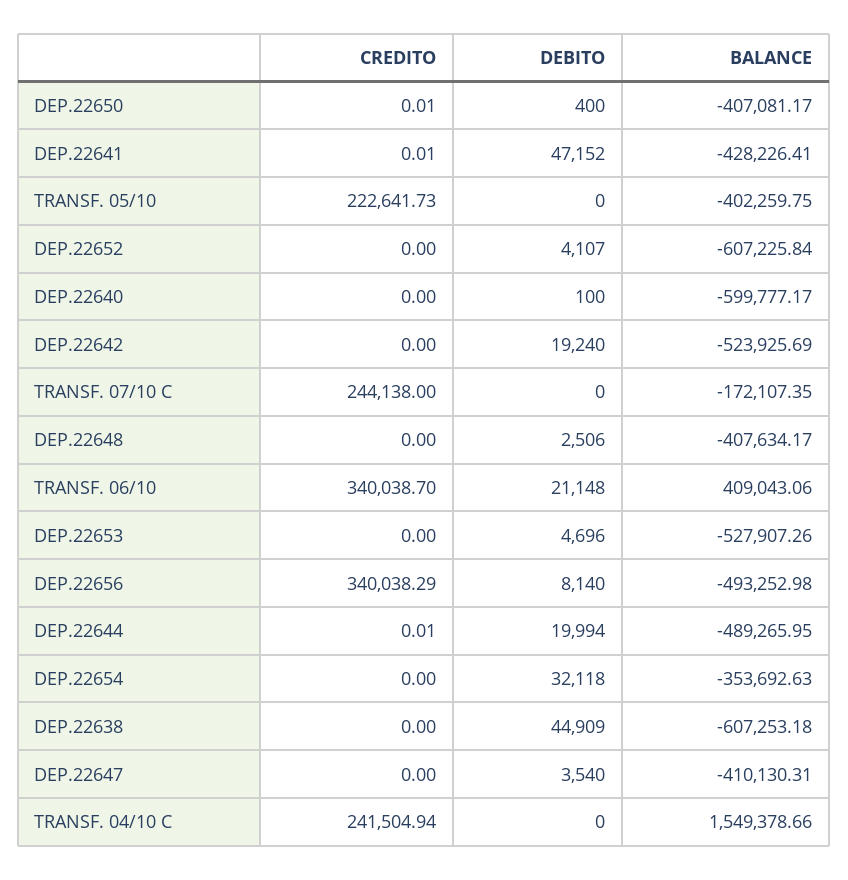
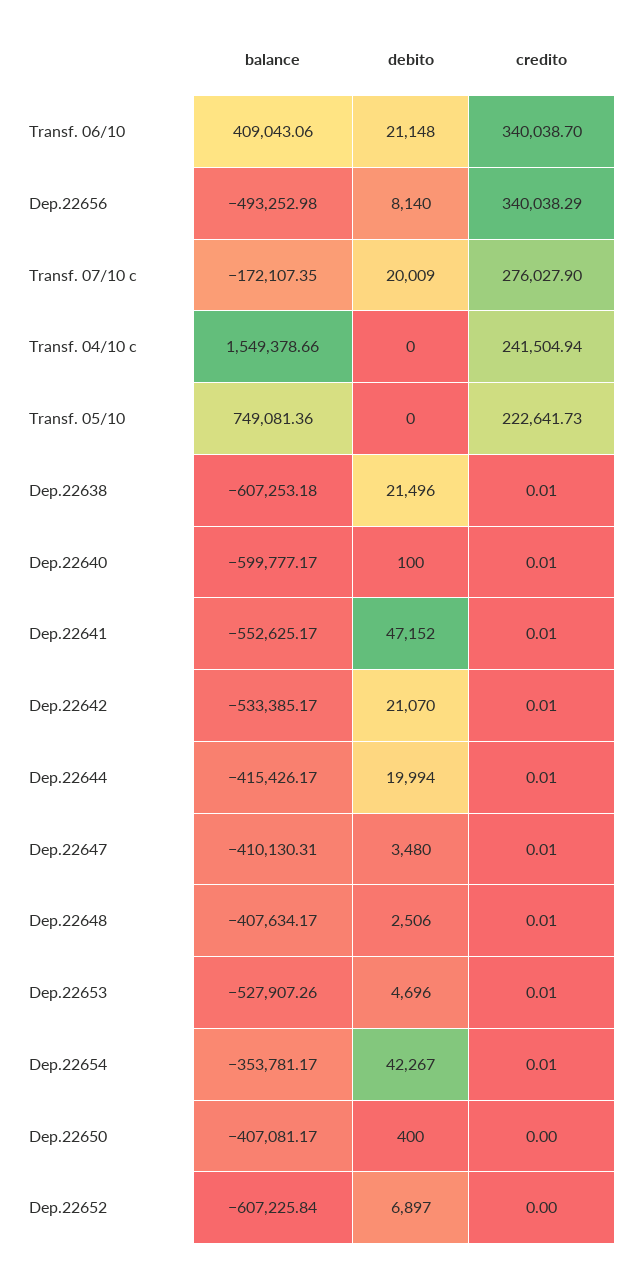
CREDITO, DEP.22650: 0.01 -> 0
BALANCE, DEP.22641: -428226.41 -> -552625.17
BALANCE, TRANSF. 05/10: -402259.75 -> 749081.36
DEBITO, DEP.22652: 4107 -> 6897
CREDITO, DEP.22640: 0 -> 0.01
CREDITO, DEP.22642: 0 -> 0.01
DEBITO, DEP.22642: 19240 -> 21070
BALANCE, DEP.22642: -523925.69 -> -533385.17
CREDITO, TRANSF. 07/10 C: 244138 -> 276027.9
DEBITO, TRANSF. 07/10 C: 0 -> 20009
CREDITO, DEP.22648: 0 -> 0.01
CREDITO, DEP.22653: 0 -> 0.01
BALANCE, DEP.22644: -489265.95 -> -415426.17
CREDITO, DEP.22654: 0 -> 0.01
DEBITO, DEP.22654: 32118 -> 42267
BALANCE, DEP.22654: -353692.63 -> -353781.17
CREDITO, DEP.22638: 0 -> 0.01
DEBITO, DEP.22638: 44909 -> 21496
CREDITO, DEP.22647: 0 -> 0.01
DEBITO, DEP.22647: 3540 -> 3480

